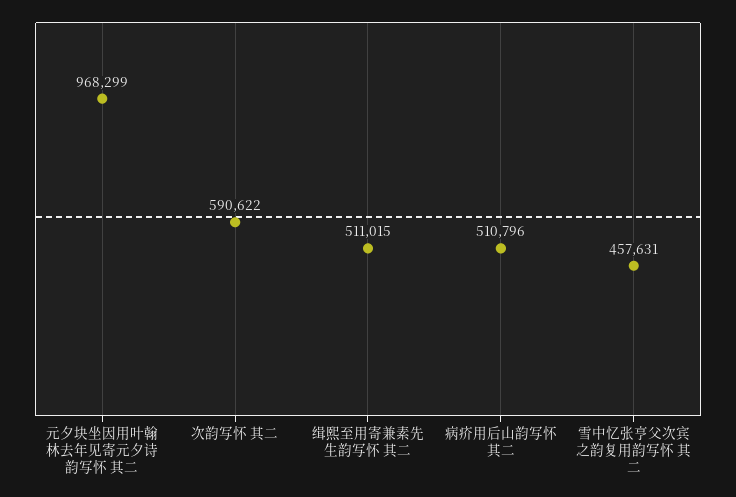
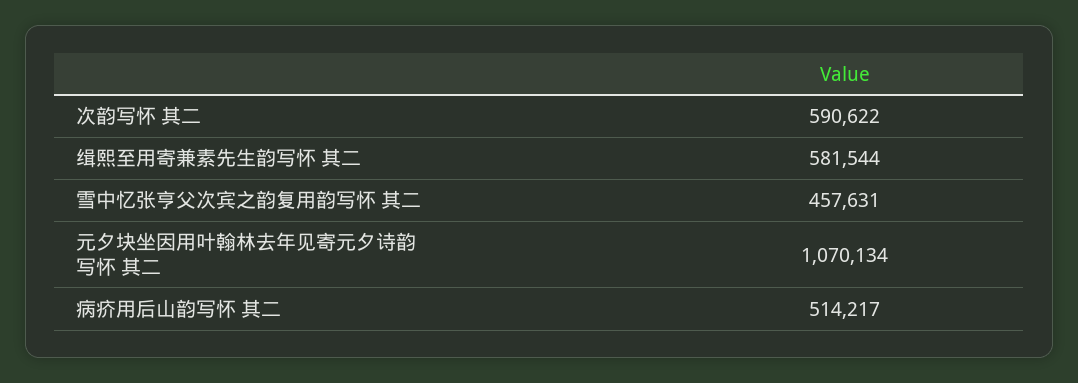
元夕块坐因用叶翰林去年见寄元夕诗韵写怀 其二: 968299 -> 1070134
缉熙至用寄兼素先生韵写怀 其二: 511015 -> 581544
病疥用后山韵写怀 其二: 510796 -> 514217

